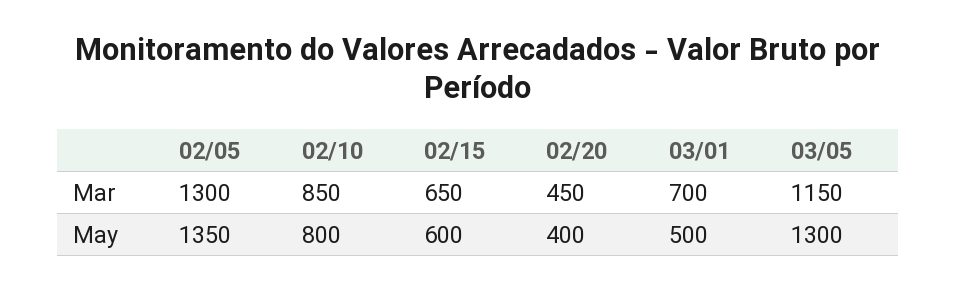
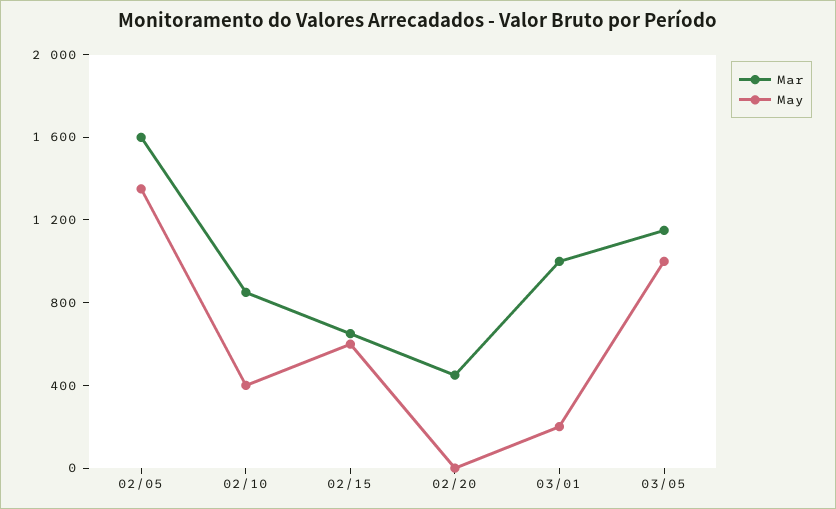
Mar, 02/05: 1300 -> 1600
Mar, 03/01: 700 -> 1000
May, 02/10: 800 -> 400
May, 02/20: 400 -> 0
May, 03/01: 500 -> 200
May, 03/05: 1300 -> 1000

